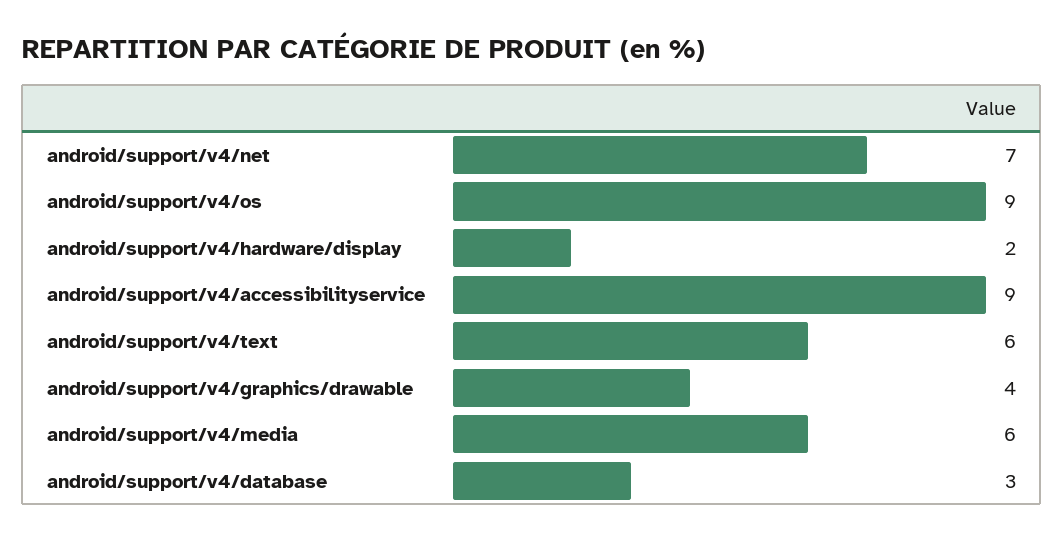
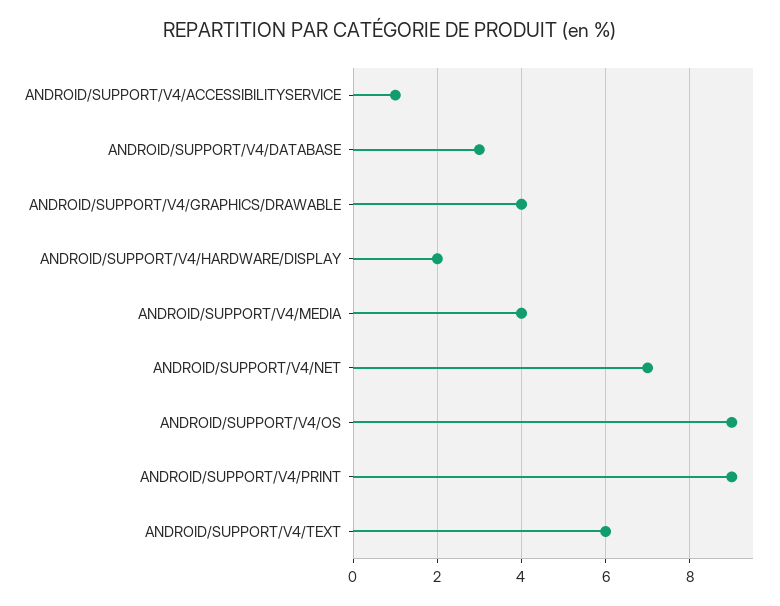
android/support/v4/accessibilityservice: 9 -> 1
android/support/v4/media: 6 -> 4
ANDROID/SUPPORT/V4/PRINT: none -> 9

